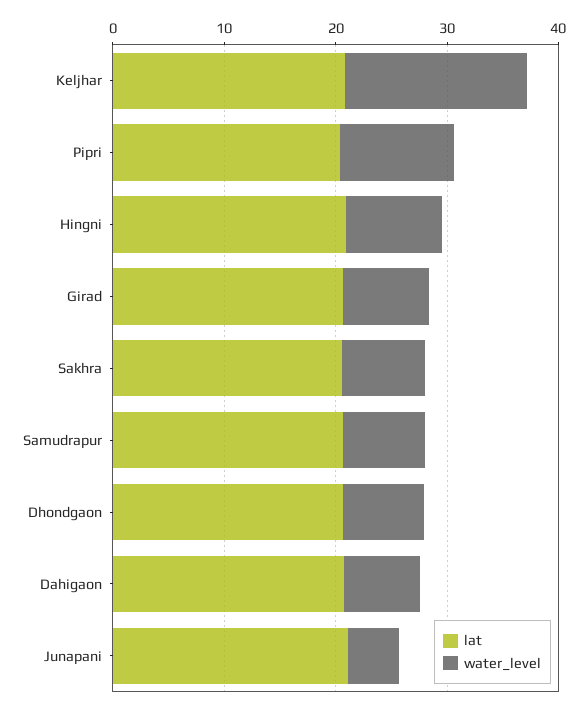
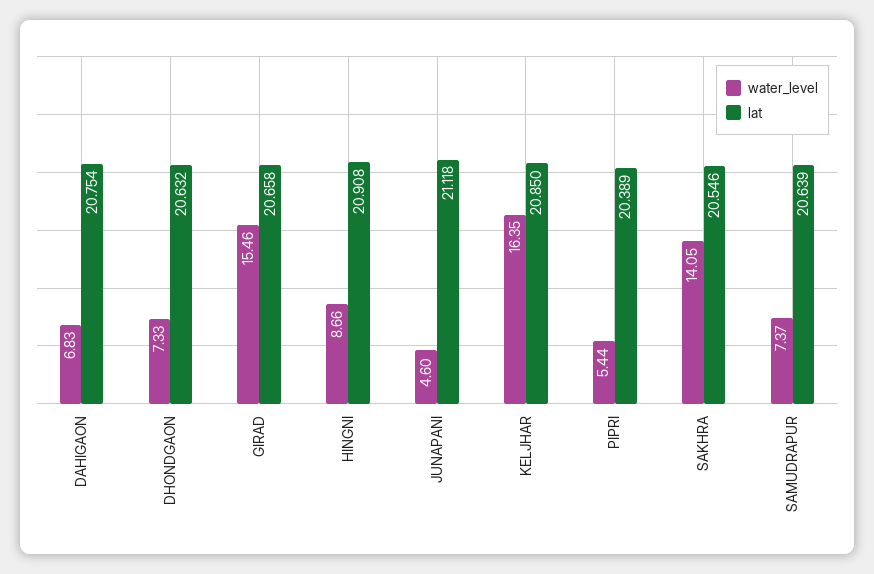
water_level, Pipri: 10 -> 5.44
water_level, Girad: 8 -> 15.46
water_level, Sakhra: 8 -> 14.05

